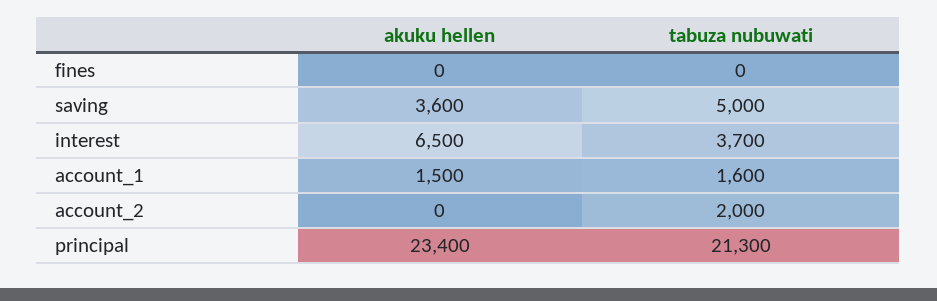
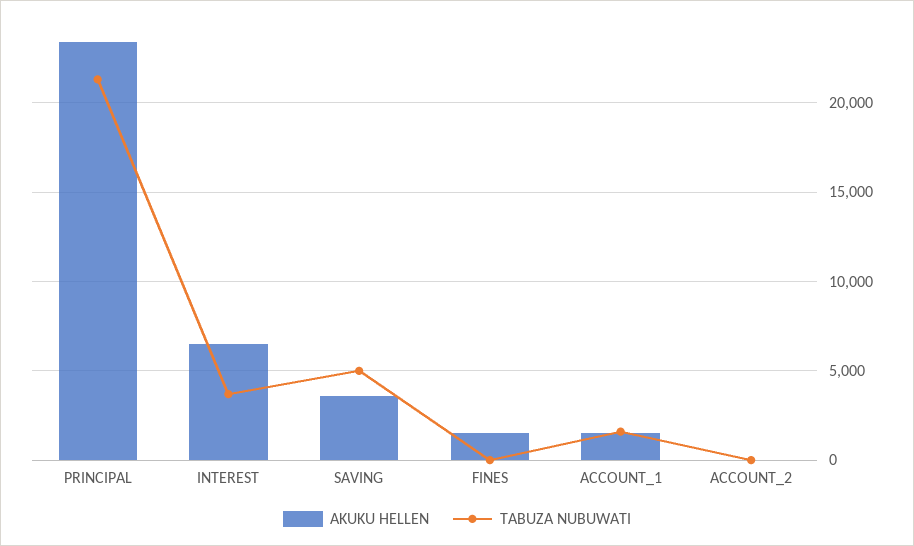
akuku hellen, fines: 0 -> 1500
tabuza nubuwati, account_2: 2000 -> 0

